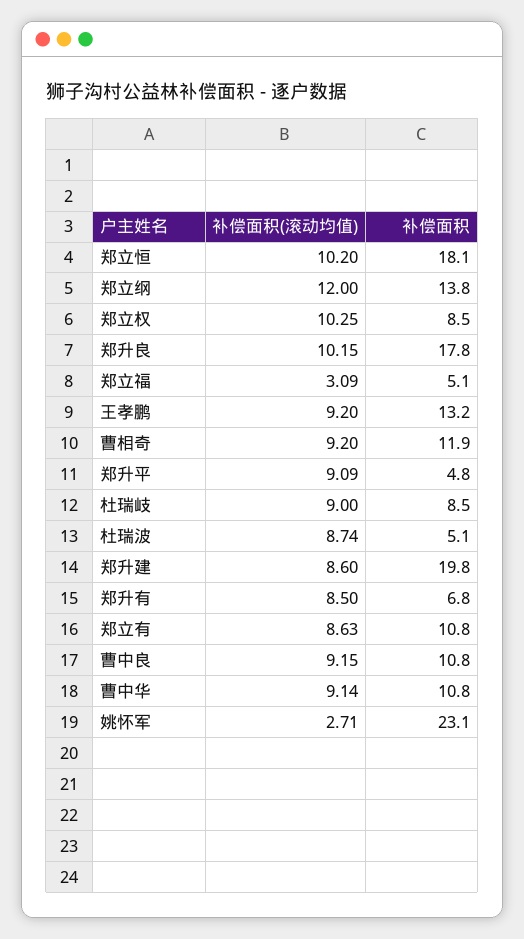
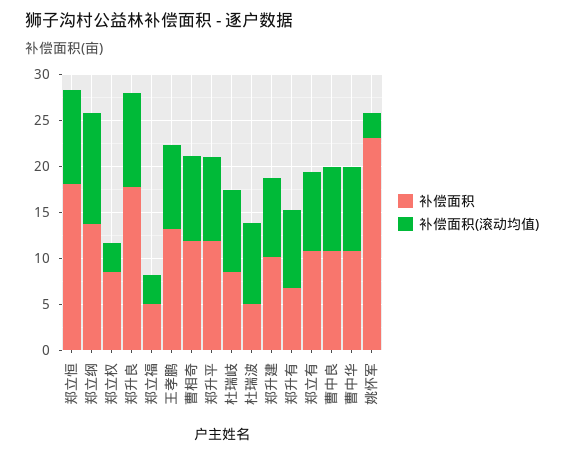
补偿面积(滚动均值), 郑立权: 10.25 -> 3
补偿面积, 郑升平: 4.8 -> 12
补偿面积, 郑升建: 19.8 -> 10

